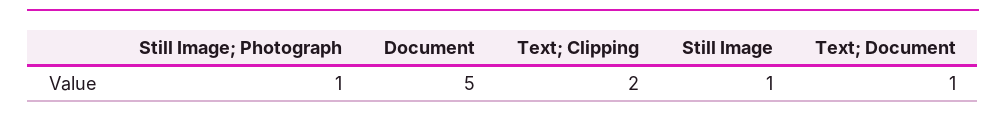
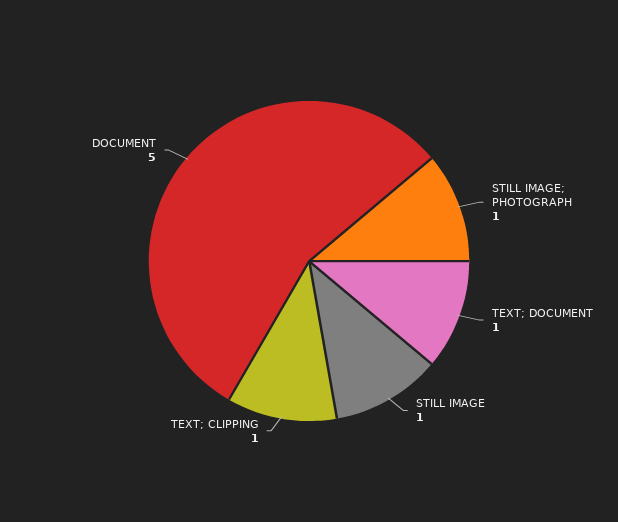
Text; Clipping: 2 -> 1

